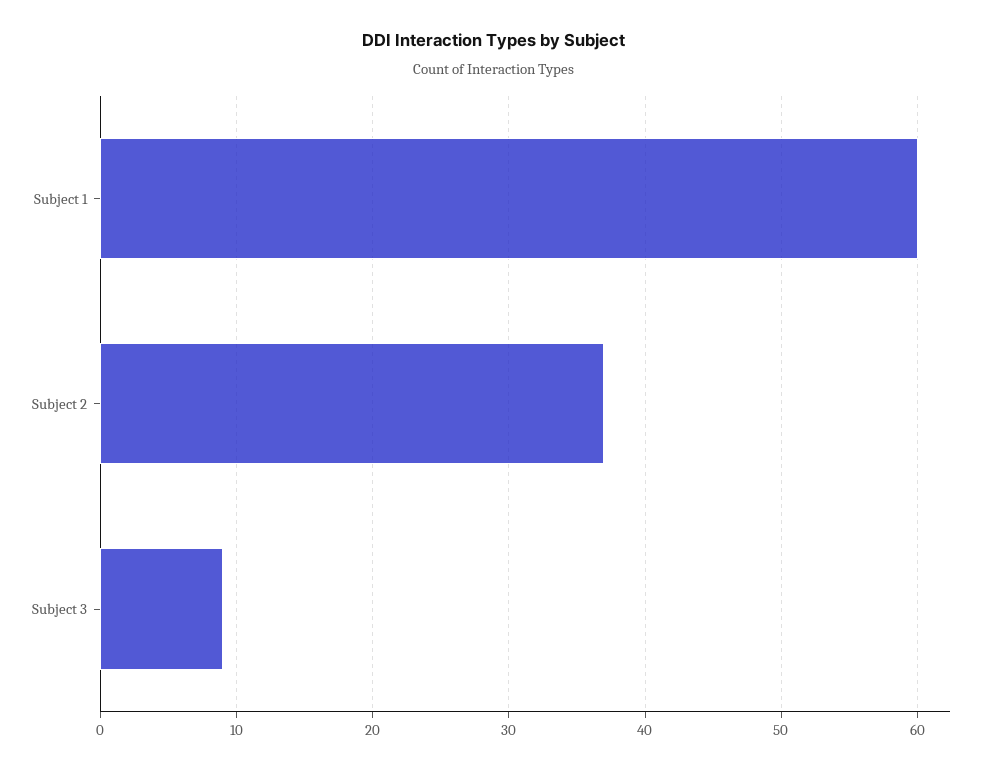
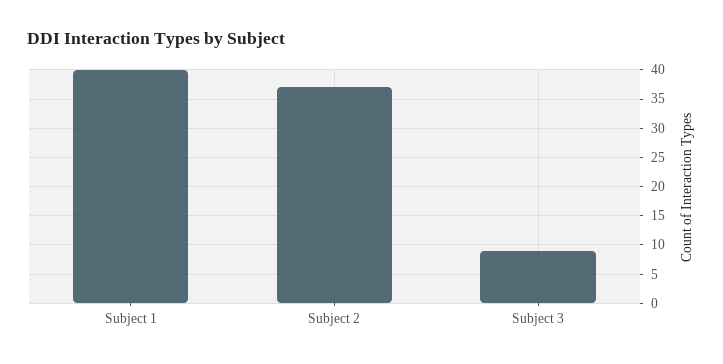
Subject 1: 60 -> 40

